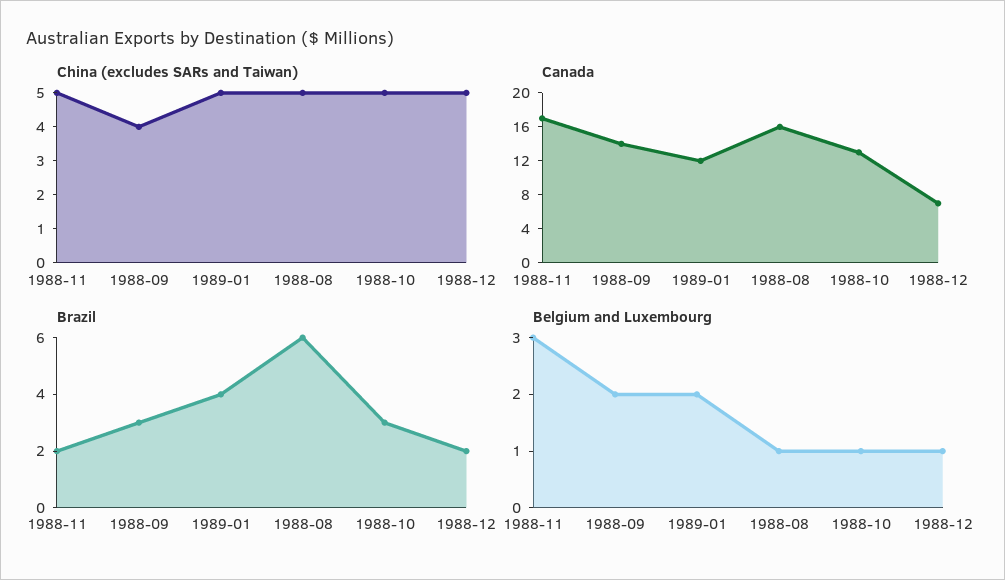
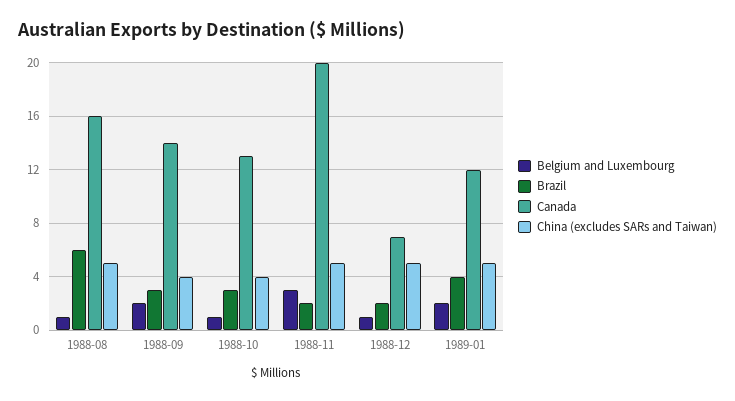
China (excludes SARs and Taiwan), 1988-10: 5 -> 4
Canada, 1988-11: 17 -> 20

